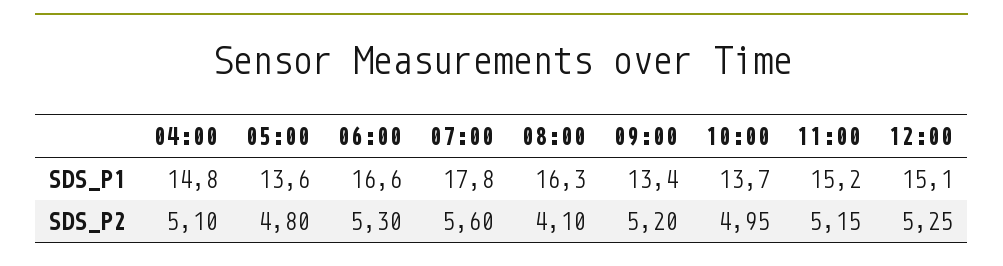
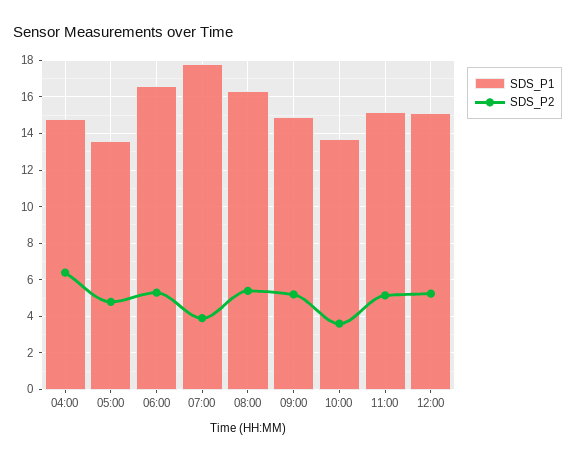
SDS_P1, 09:00: 13.4 -> 15
SDS_P2, 04:00: 5.1 -> 6.5
SDS_P2, 07:00: 5.6 -> 4
SDS_P2, 08:00: 4.1 -> 5.5
SDS_P2, 10:00: 4.95 -> 3.5

